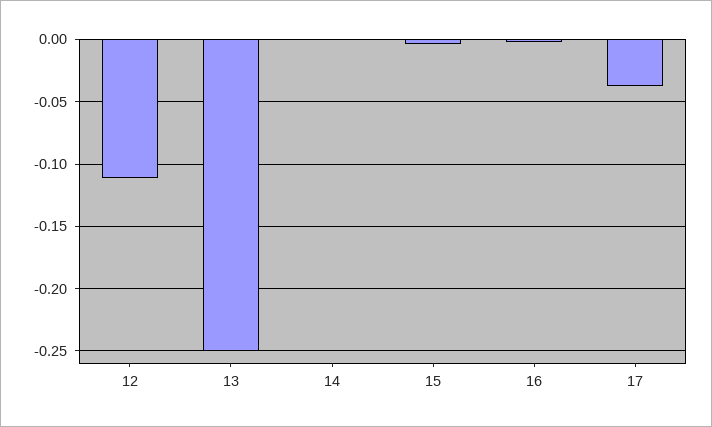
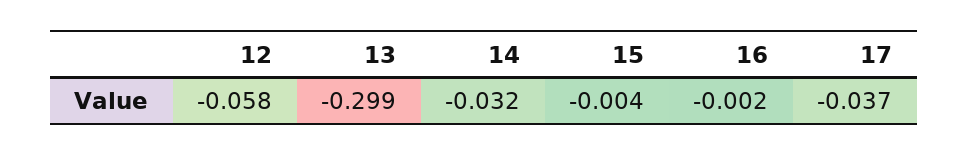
12: -0.11 -> -0.058
13: -0.25 -> -0.299
14: 0 -> -0.032

